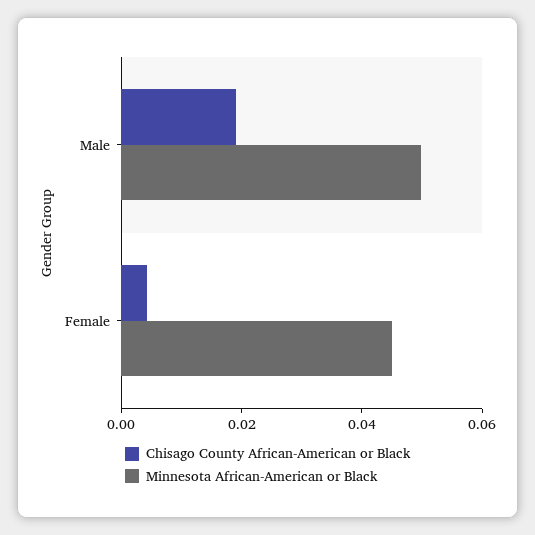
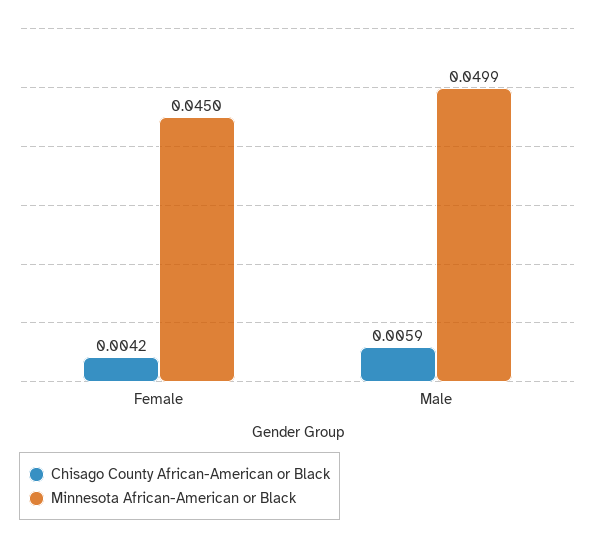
Chisago County African-American or Black, Male: 0.02 -> 0.0059

